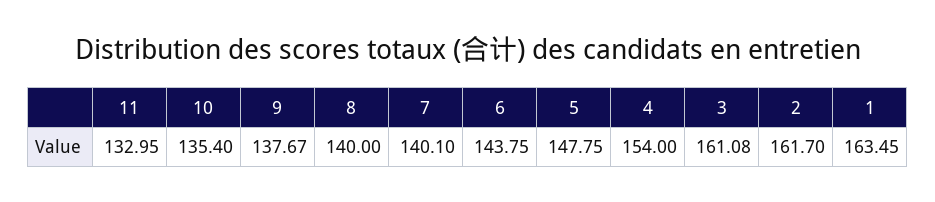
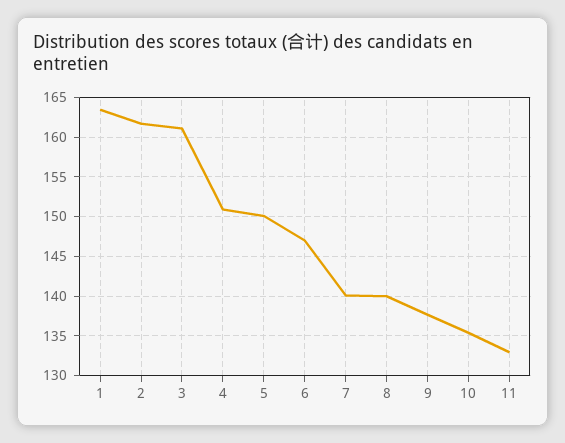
6: 143.75 -> 147
5: 147.75 -> 150
4: 154 -> 151

